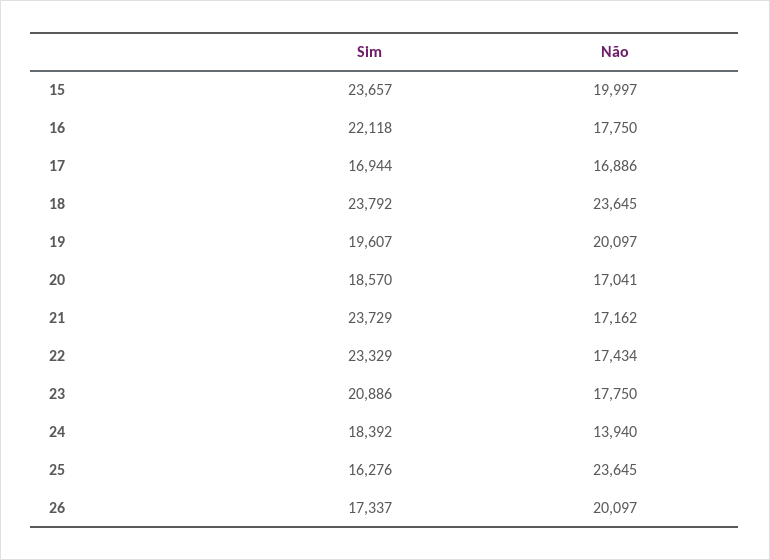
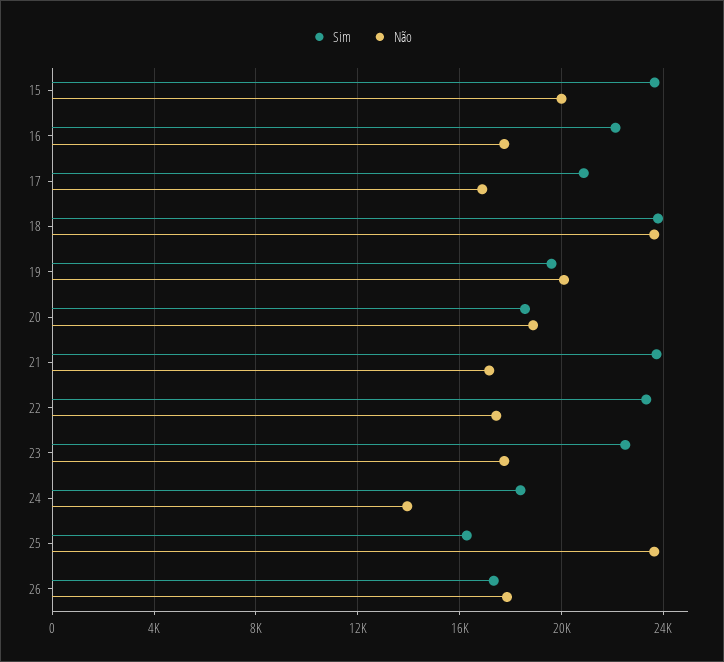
Sim, 17: 16944 -> 21000
Não, 20: 17041 -> 19000
Sim, 23: 20886 -> 22500
Não, 26: 20097 -> 18000

